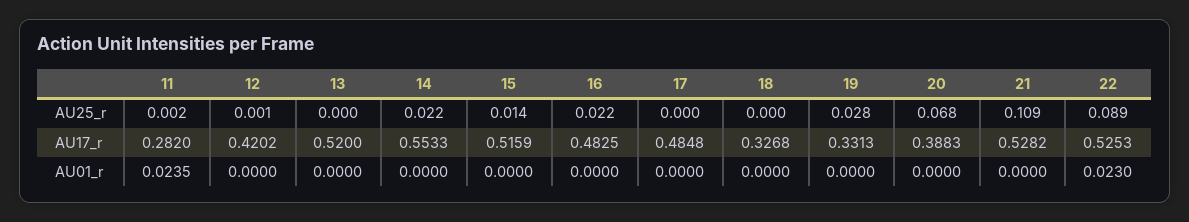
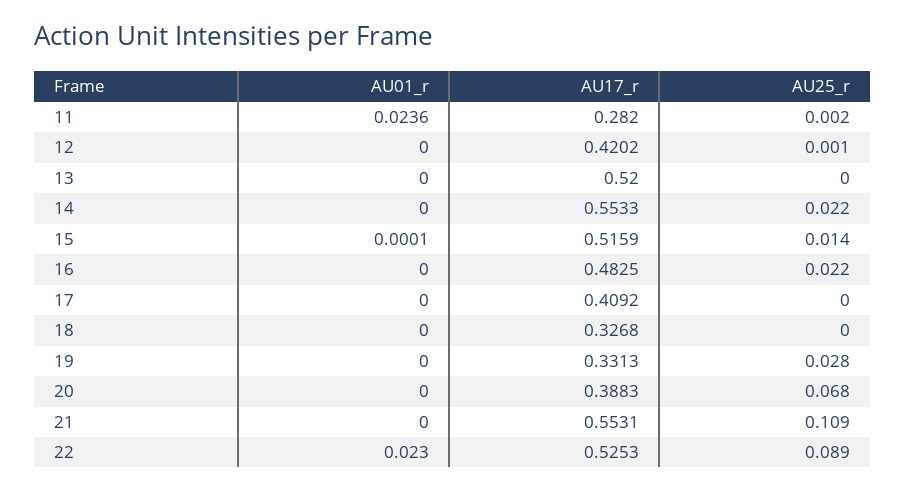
17, AU17_r: 0.4848 -> 0.4092
21, AU17_r: 0.5282 -> 0.5531
11, AU01_r: 0.0235 -> 0.0236
15, AU01_r: 0 -> 0.0001

